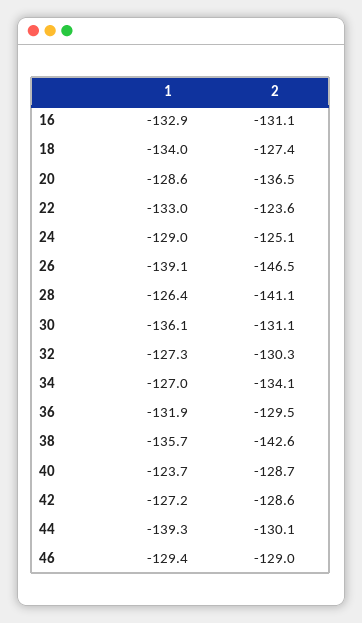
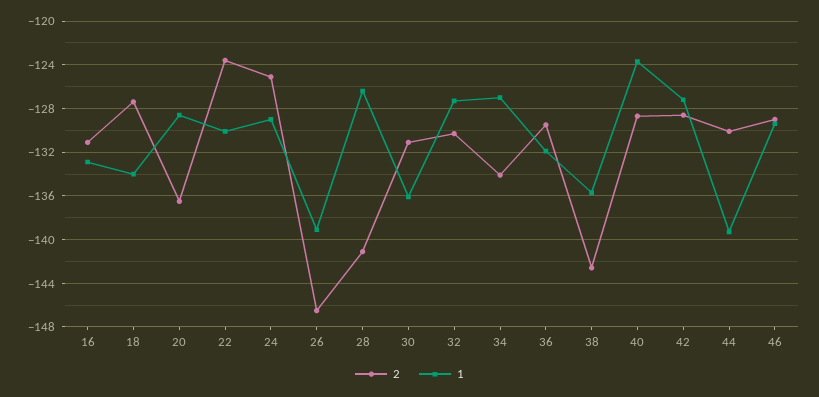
1, 22: -133 -> -130

